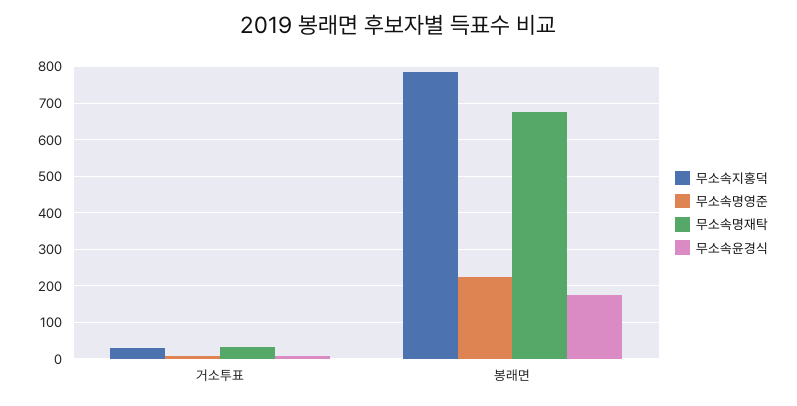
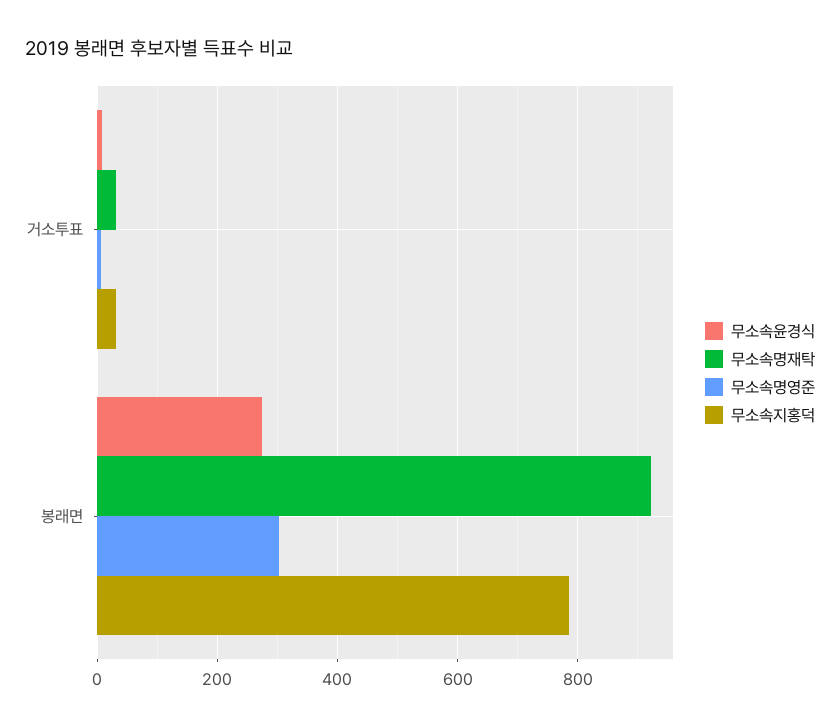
무소속명영준, 봉래면: 220 -> 300
무소속명재탁, 봉래면: 680 -> 920
무소속윤경식, 봉래면: 180 -> 280

